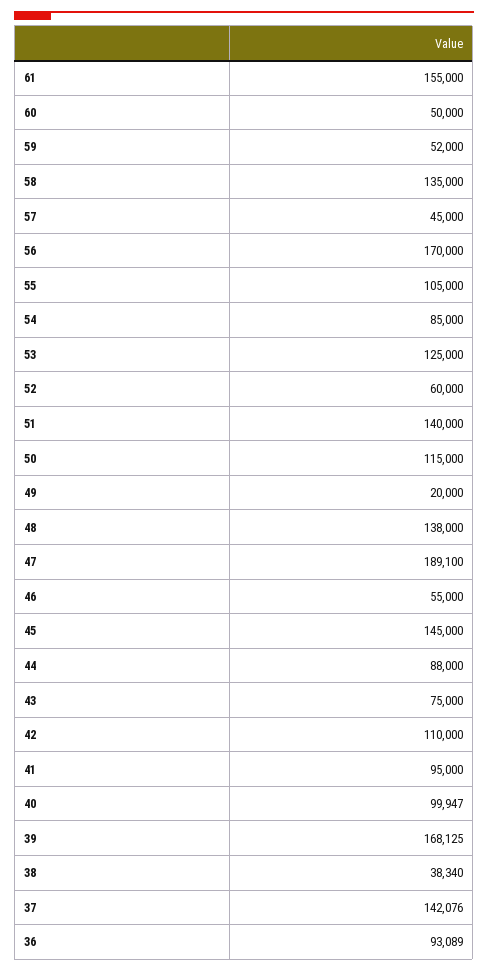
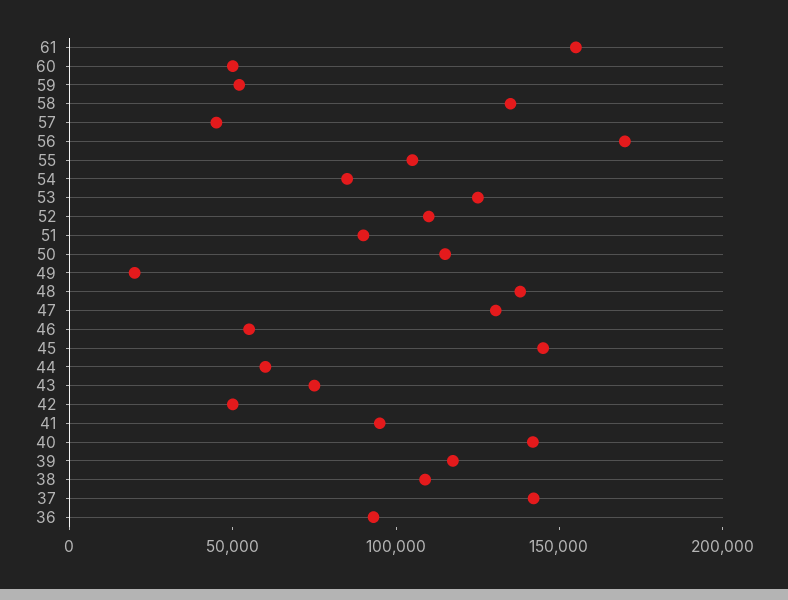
52: 60000 -> 110000
51: 140000 -> 90000
47: 189100 -> 130000
44: 88000 -> 60000
42: 110000 -> 50000
40: 99947 -> 140000
39: 168125 -> 120000
38: 38340 -> 110000

